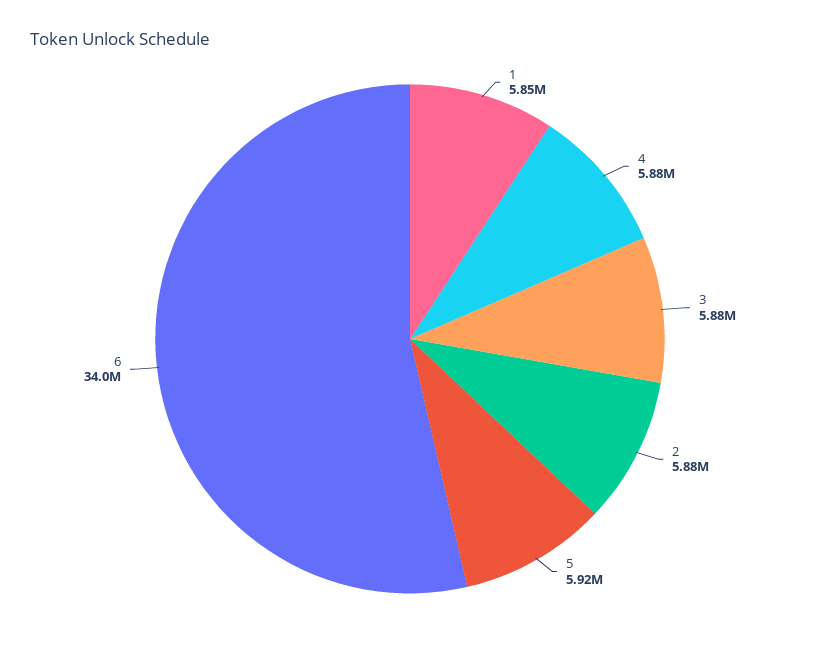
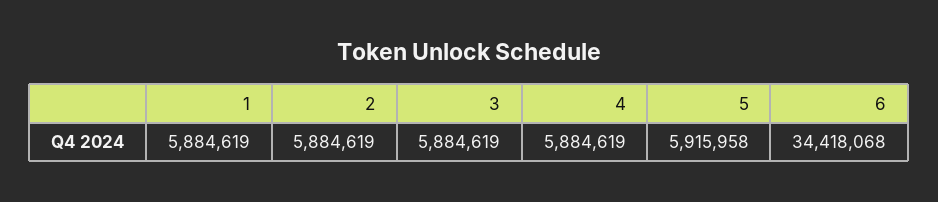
1: 5850000 -> 5884619
6: 34000000 -> 34418068

